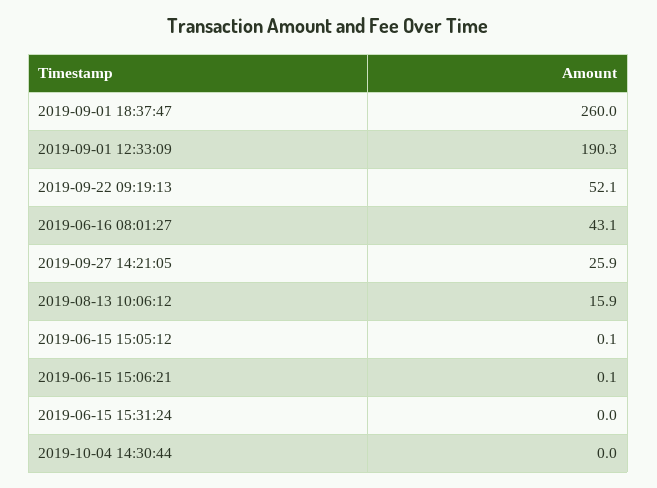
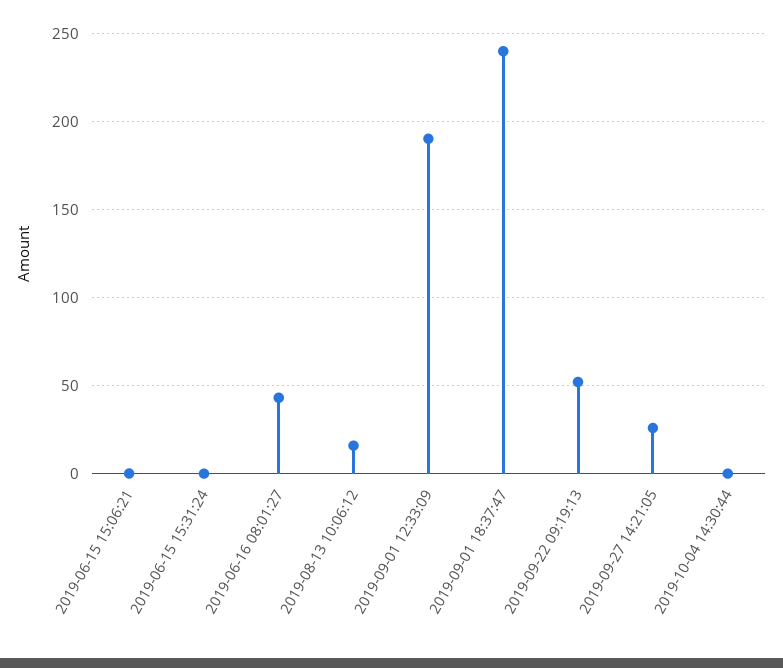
2019-09-01 18:37:47: 260 -> 240
2019-06-15 15:05:12: 0.1 -> none

